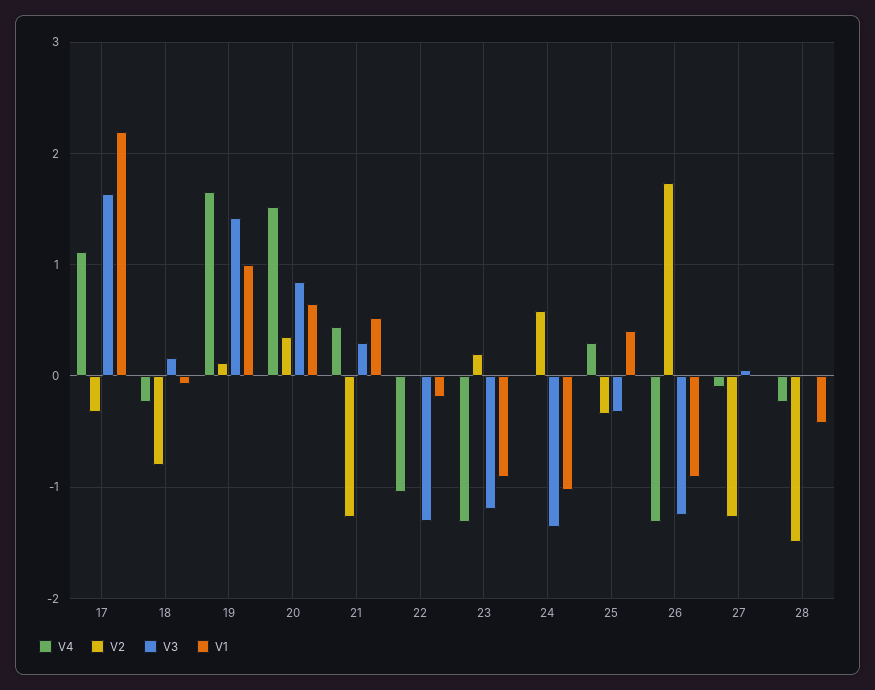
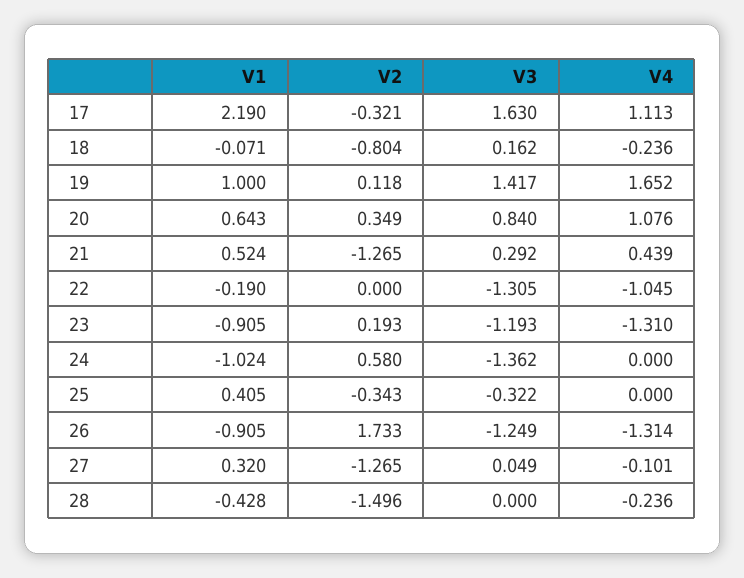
V4, 20: 1.5 -> 1.076
V4, 25: 0.3 -> 0
V1, 27: 0 -> 0.32

